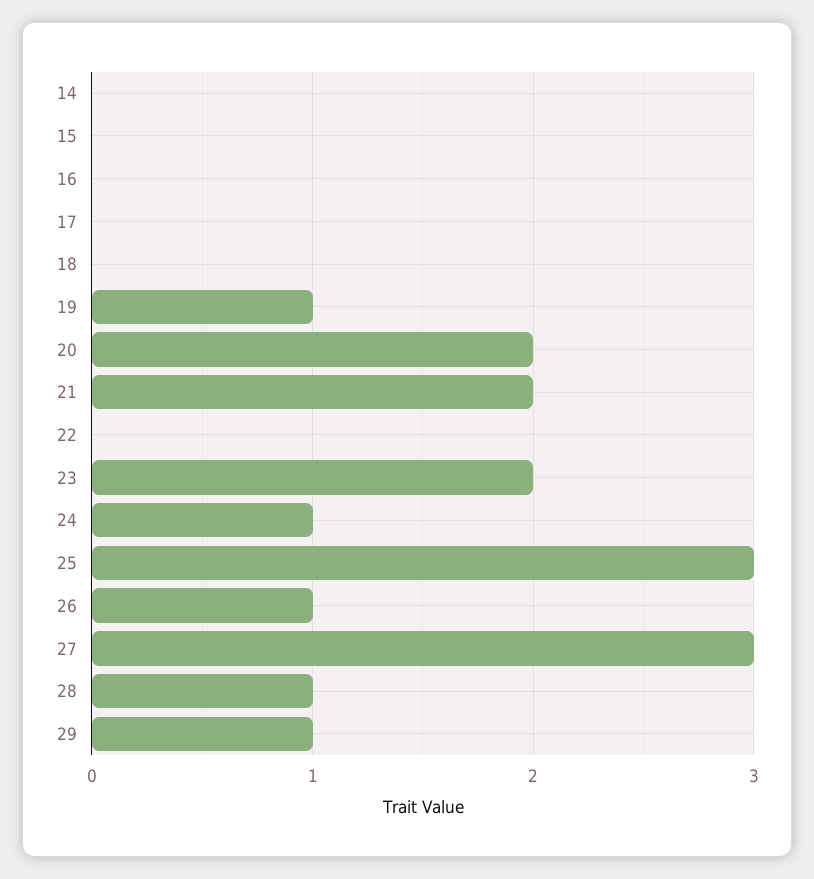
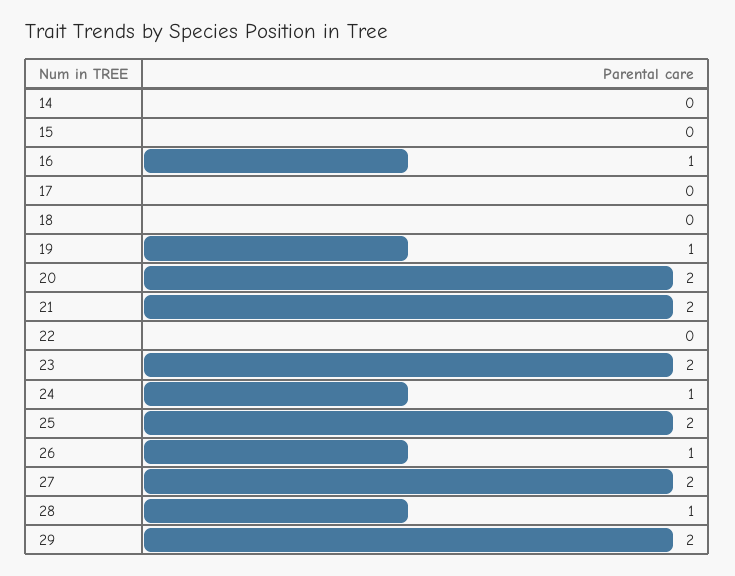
16: 0 -> 1
25: 3 -> 2
27: 3 -> 2
29: 1 -> 2

